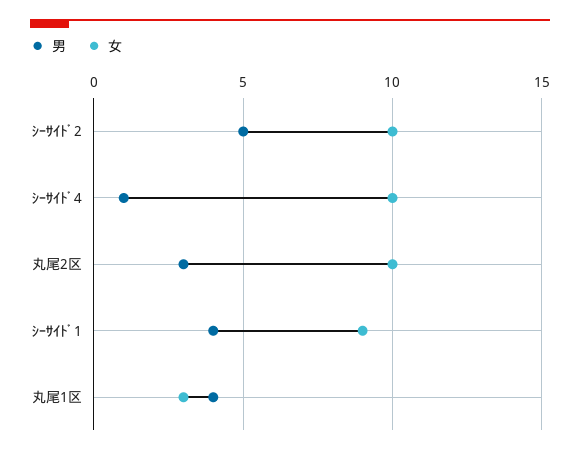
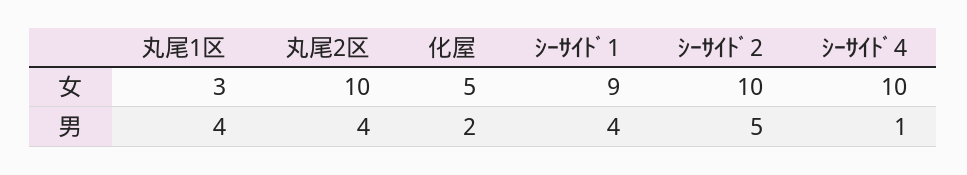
男, 丸尾2区: 3 -> 4
女, 化屋: none -> 5
男, 化屋: none -> 2

